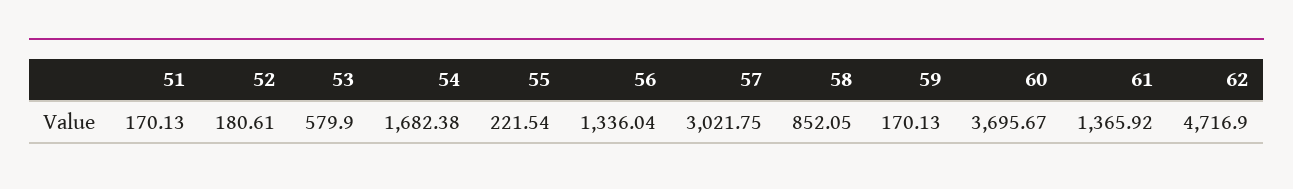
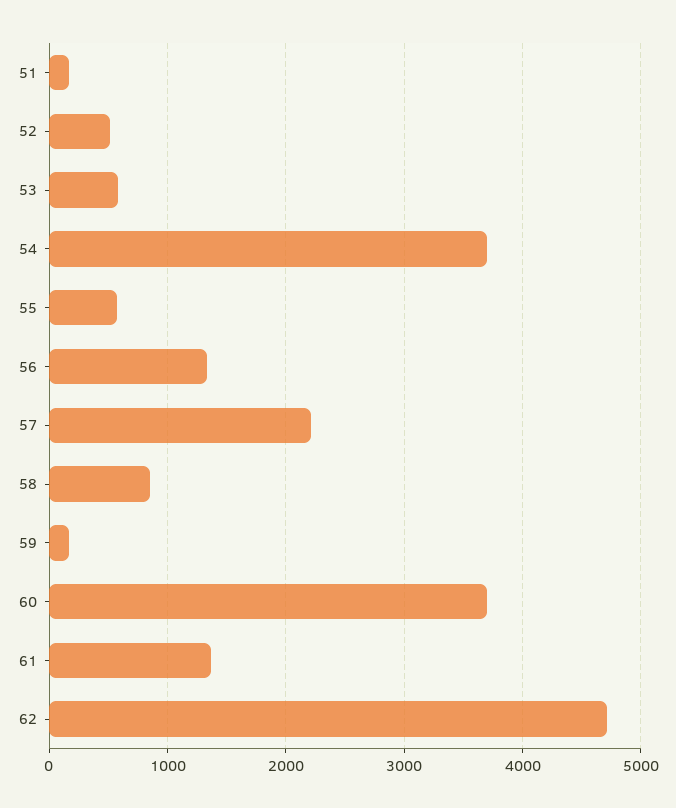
52: 180.61 -> 500
54: 1682.38 -> 3700
55: 221.54 -> 600
57: 3021.75 -> 2200

